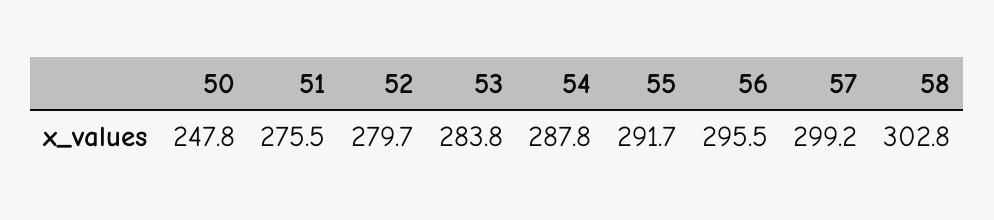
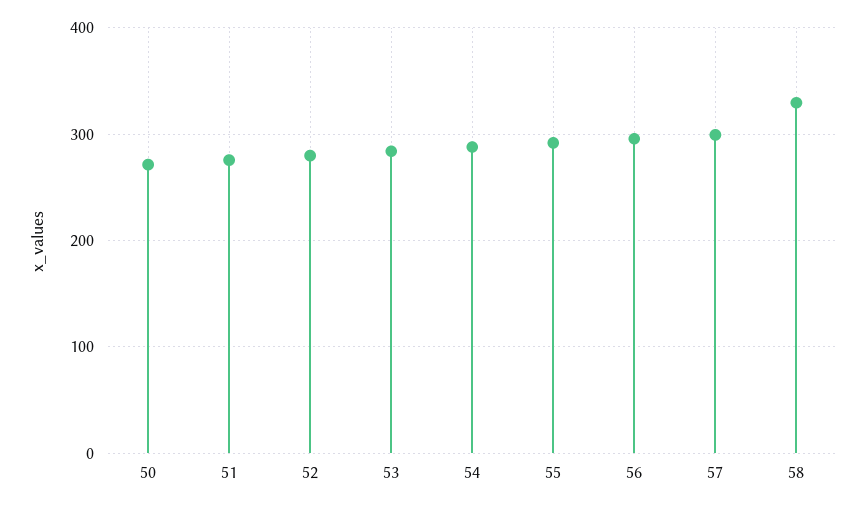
50: 247.8 -> 270
58: 302.8 -> 330

